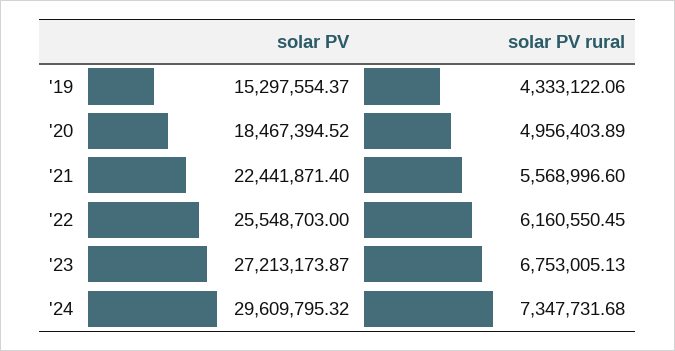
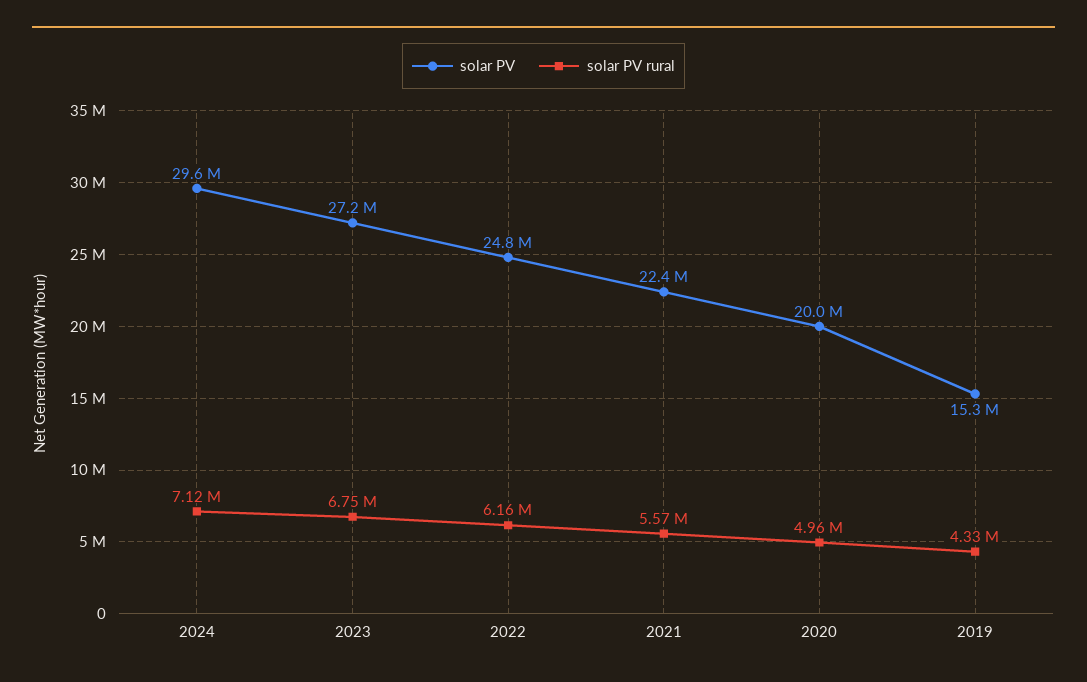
solar PV, '20: 18467394.52 -> 20000000
solar PV, '22: 25548703 -> 24800000
solar PV rural, '24: 7347731.68 -> 7120000

